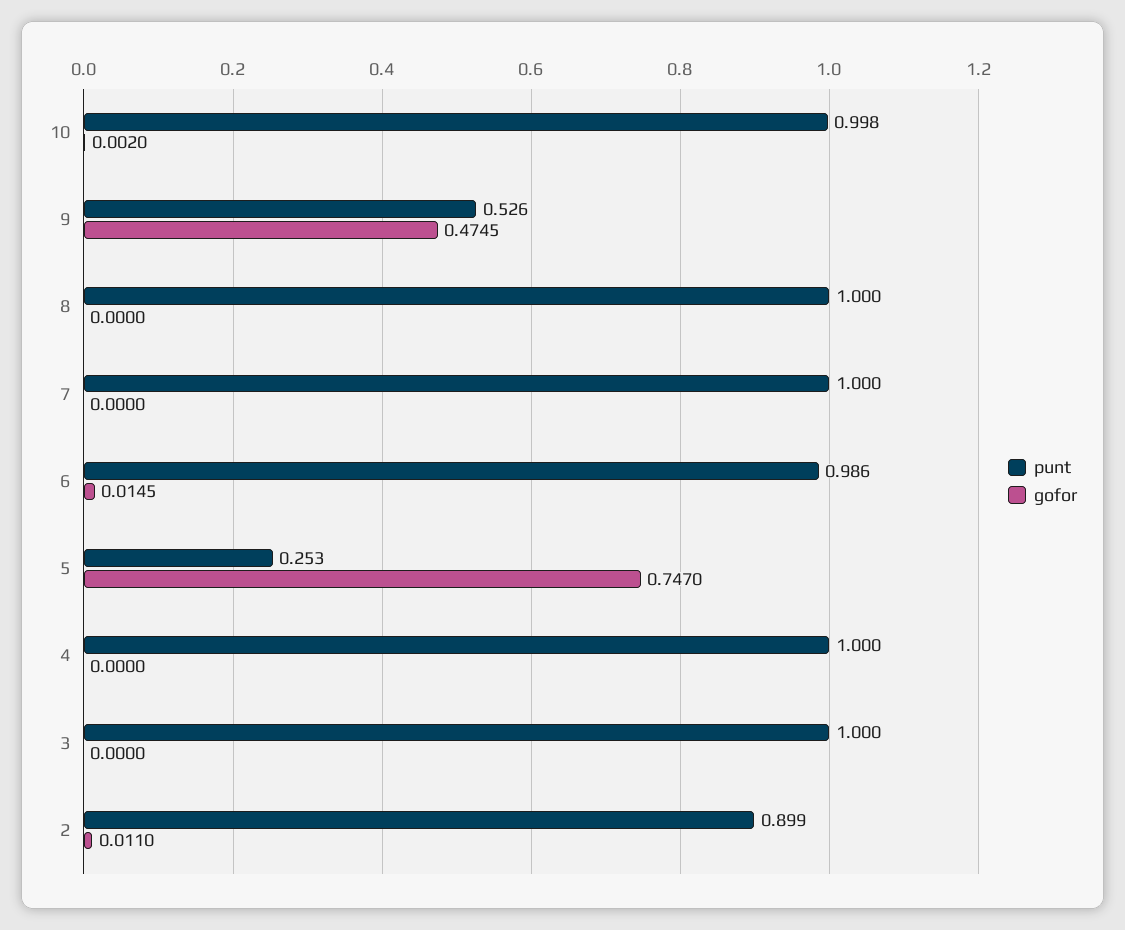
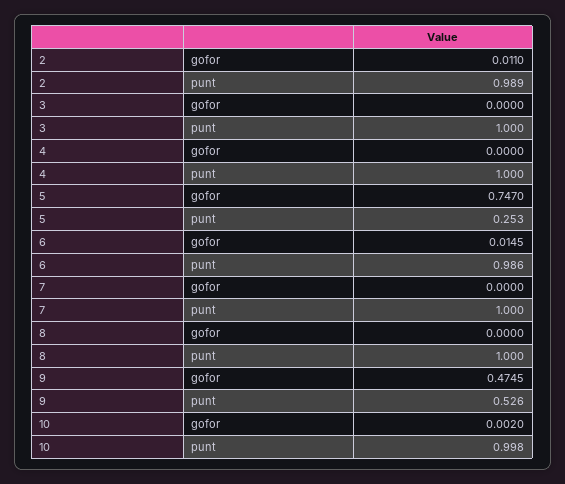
punt, 2: 0.899 -> 0.989

